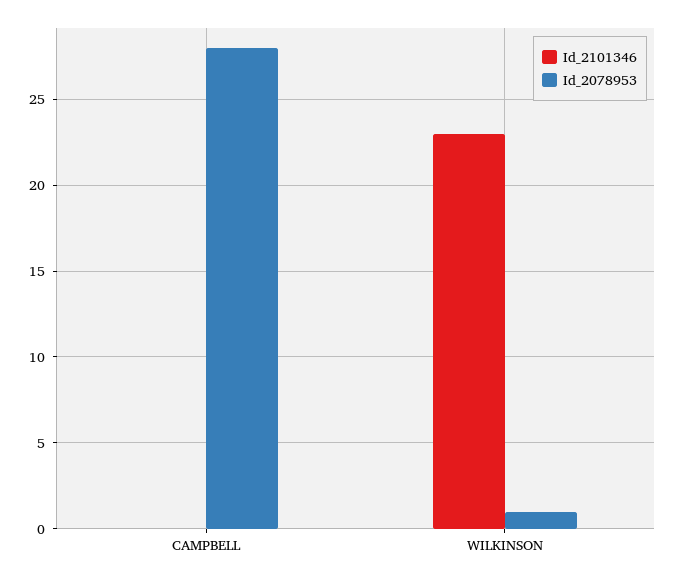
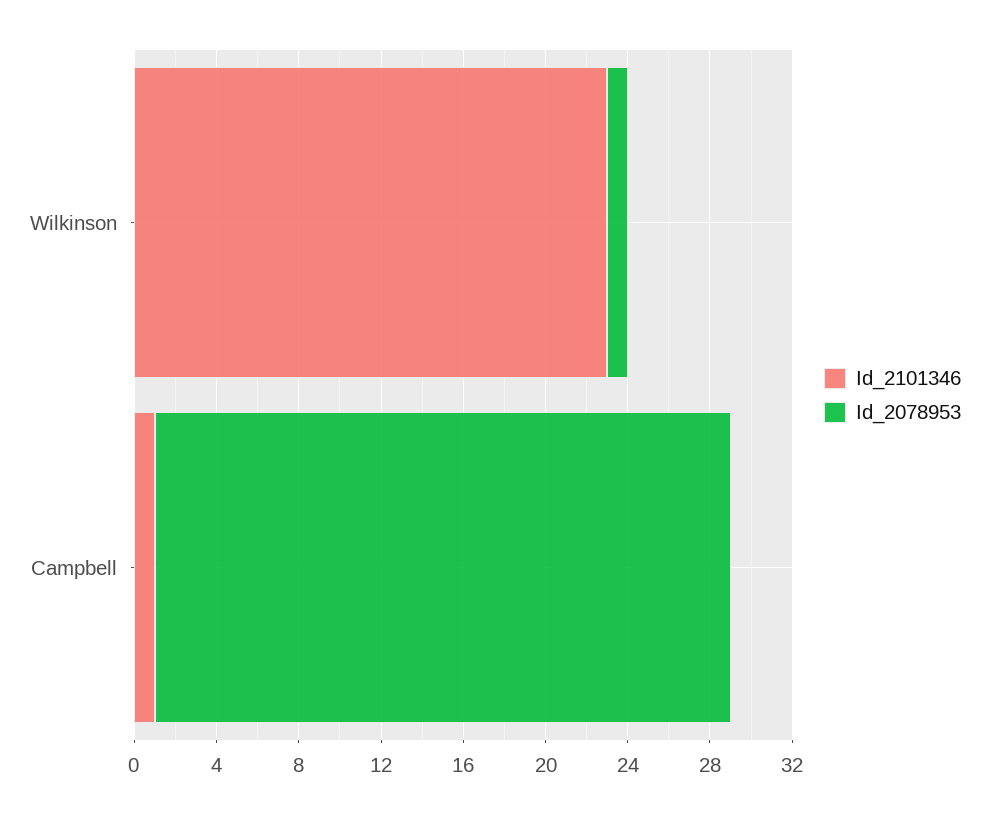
Id_2101346, CAMPBELL: 0 -> 1

